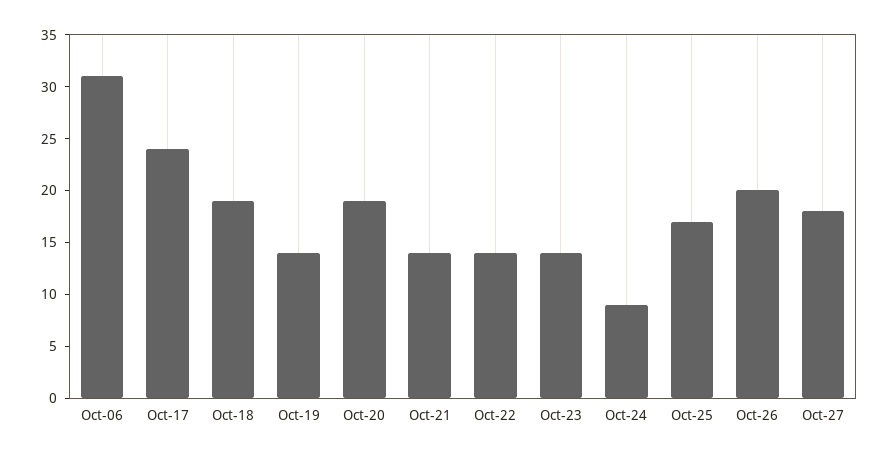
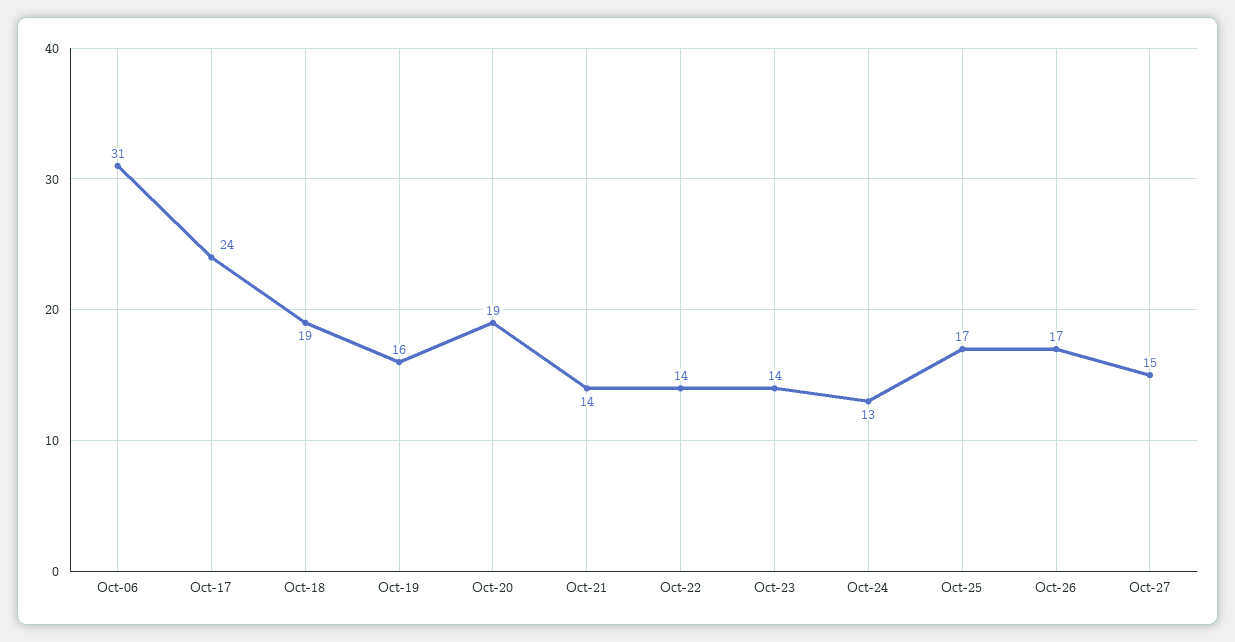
Oct-19: 14 -> 16
Oct-24: 9 -> 13
Oct-26: 20 -> 17
Oct-27: 18 -> 15

